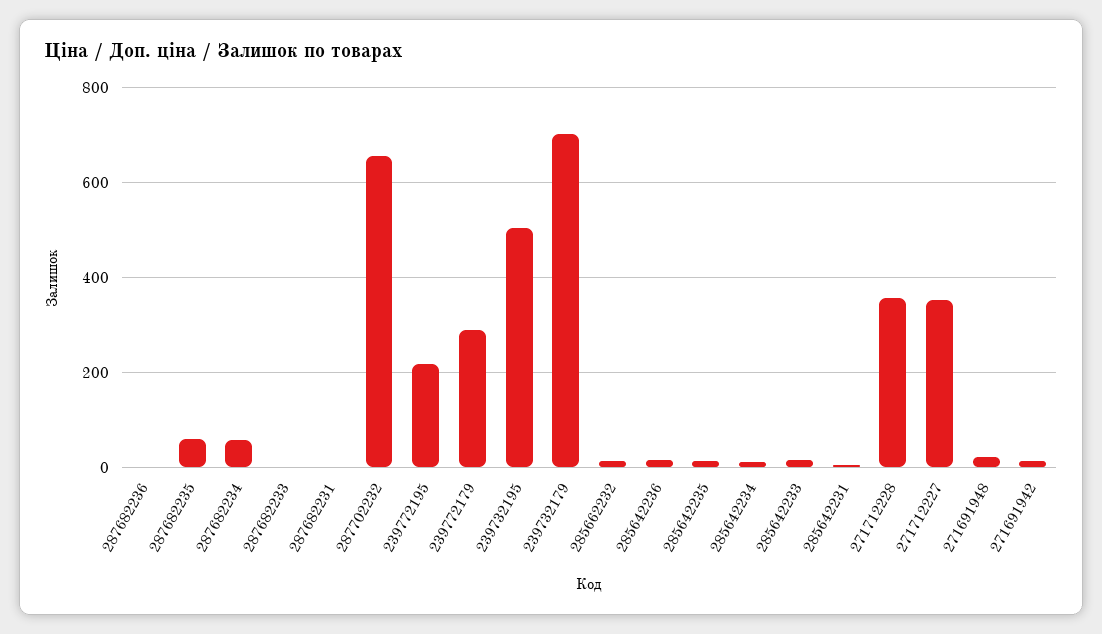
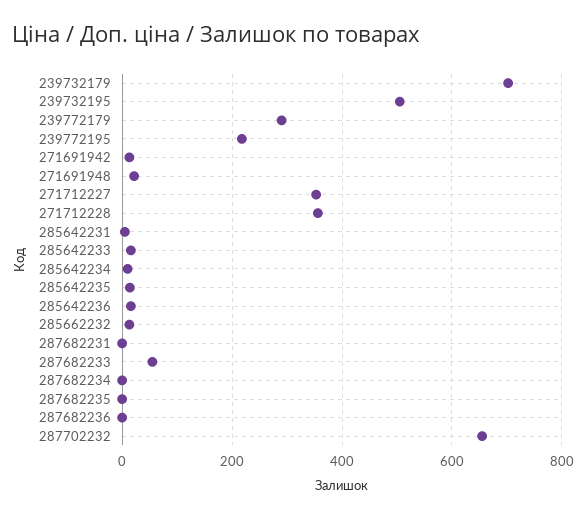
287682235: 60 -> 0
287682234: 60 -> 0
287682233: 0 -> 60

